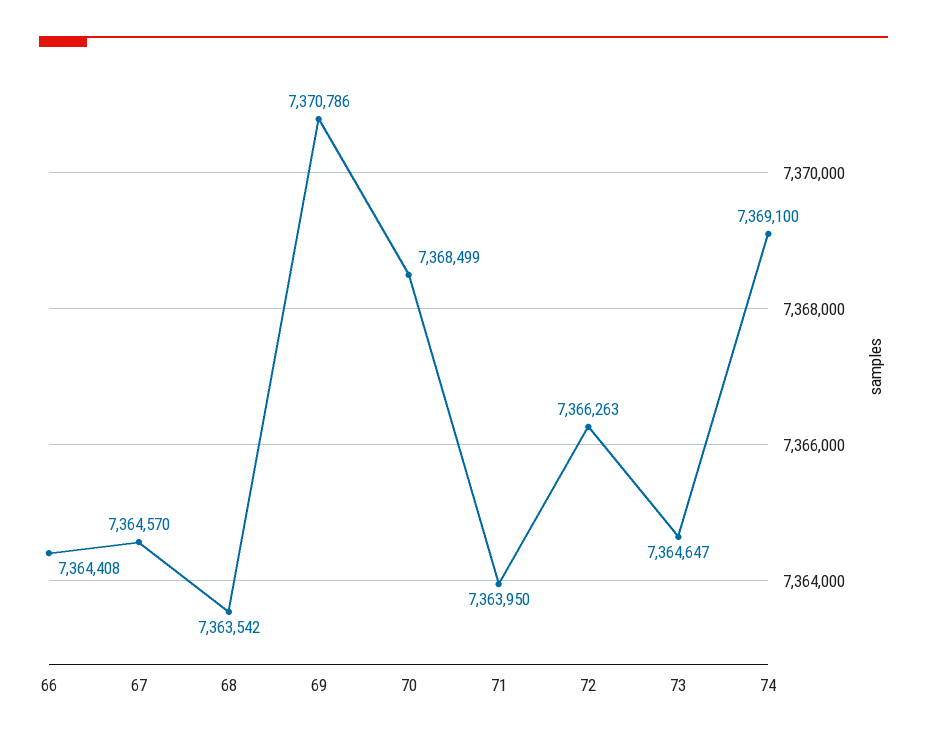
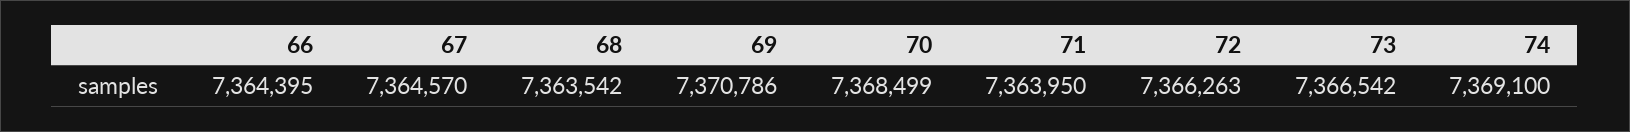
66: 7364408 -> 7364395
73: 7364647 -> 7366542

